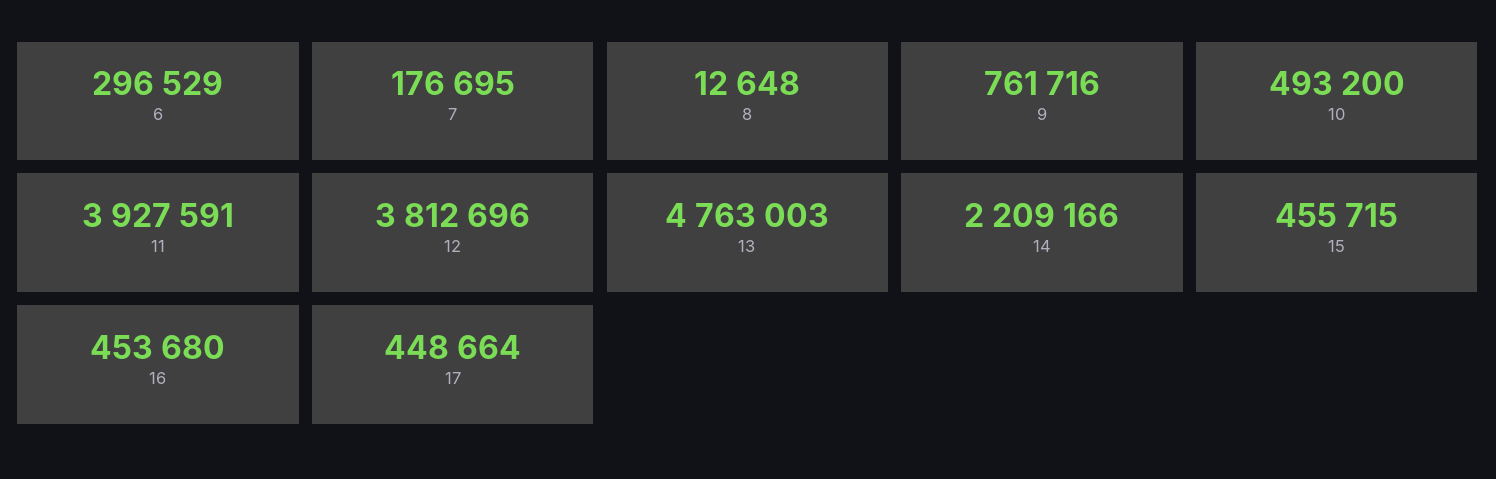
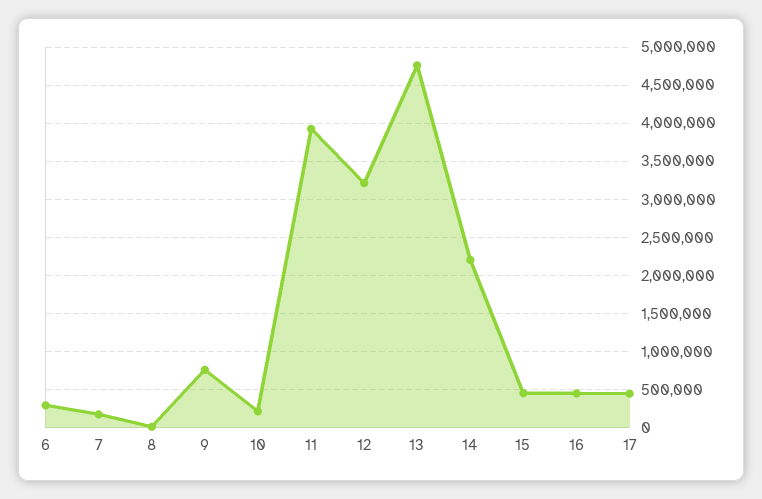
10: 493200 -> 200000
12: 3812696 -> 3200000

